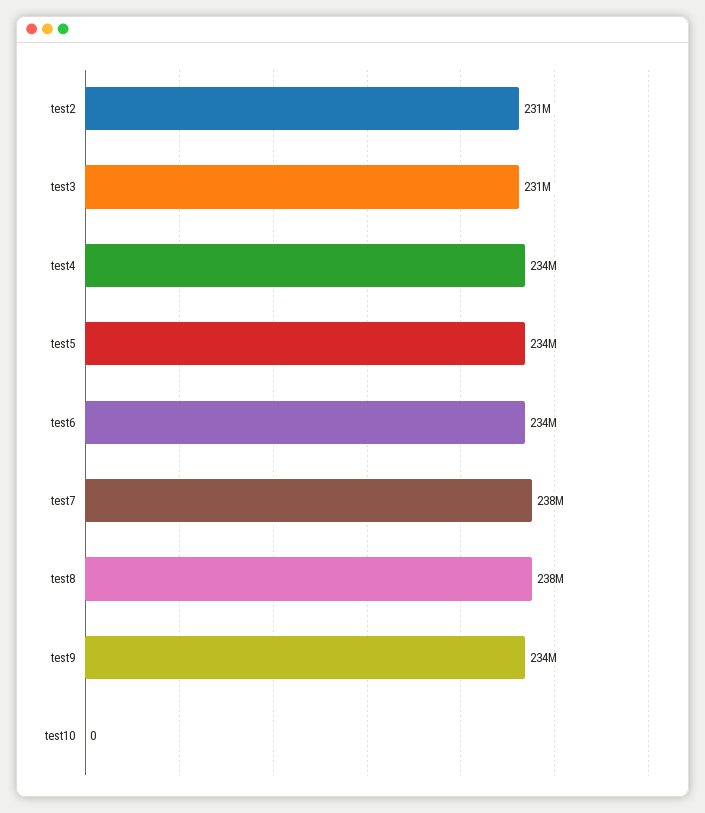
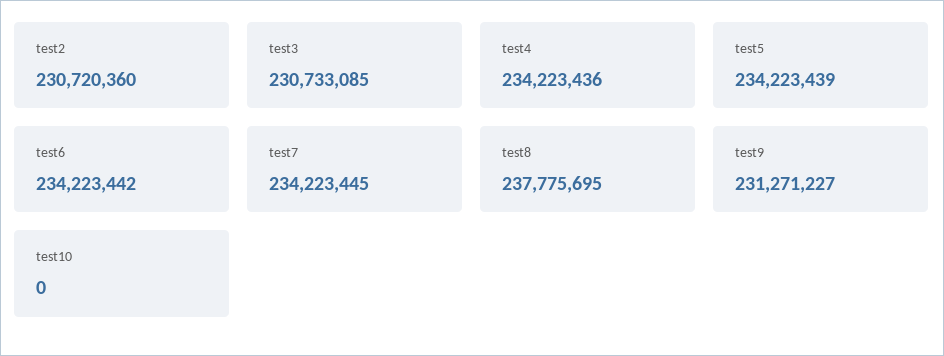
test7: 238000000 -> 234223445
test9: 234000000 -> 231271227

